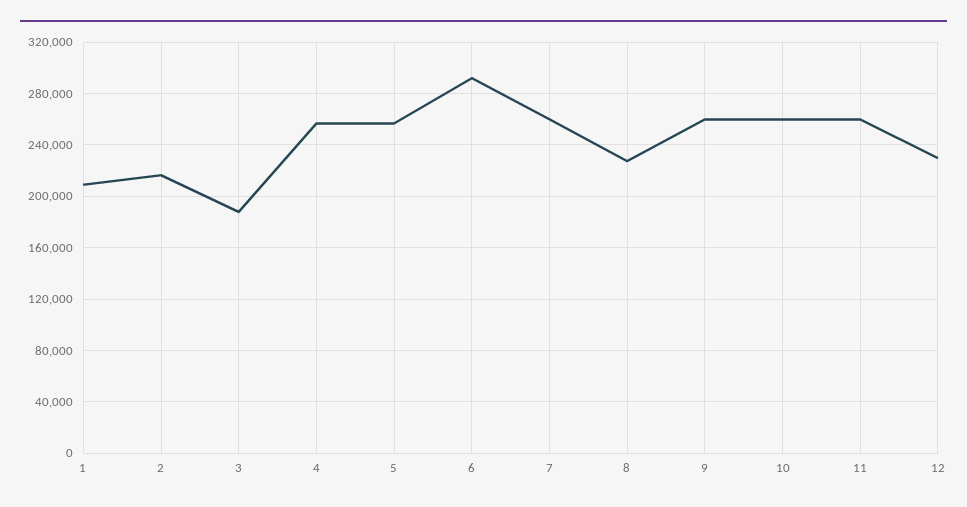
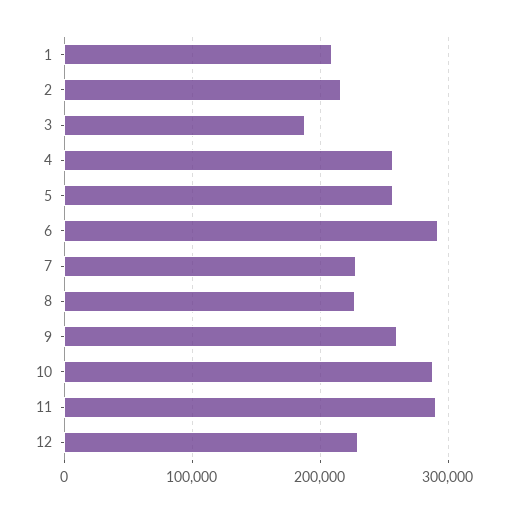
7: 260000 -> 230000
10: 260000 -> 290000
11: 260000 -> 290000

